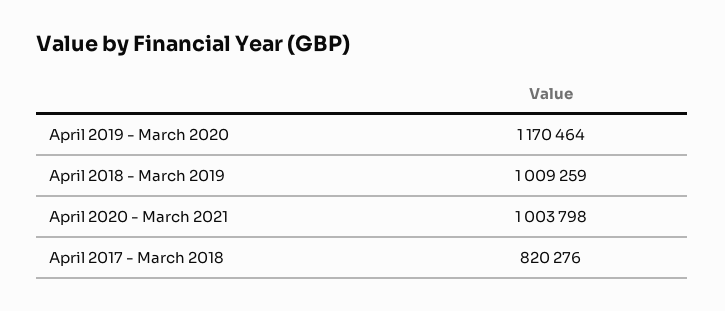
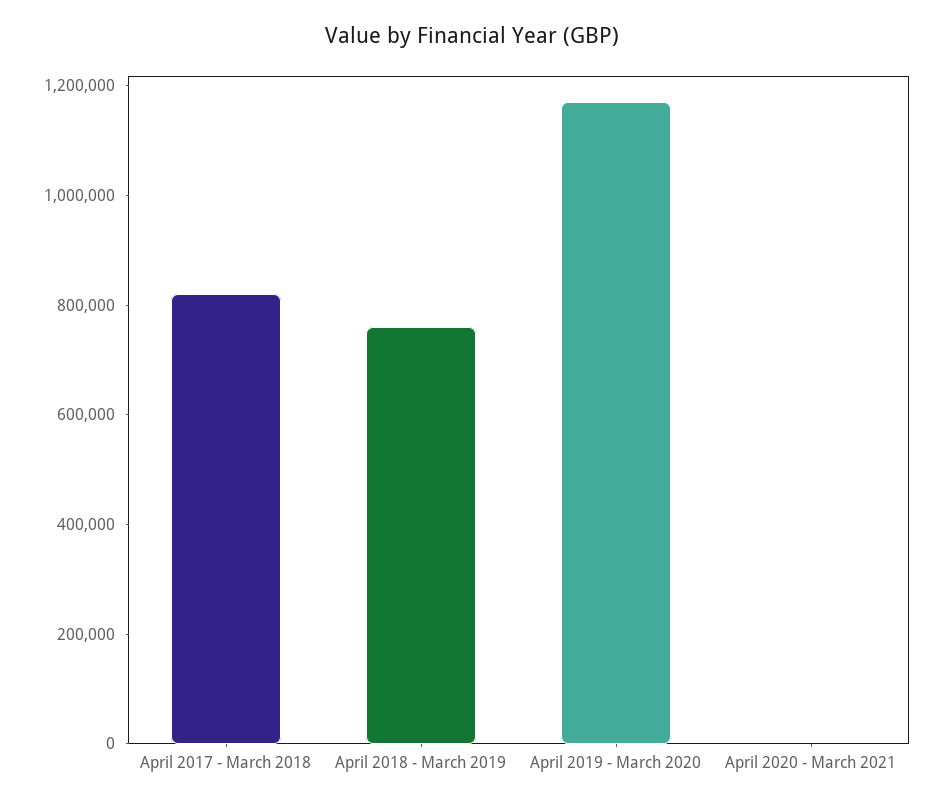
April 2018 - March 2019: 1009259 -> 750000
April 2020 - March 2021: 1003798 -> 0

